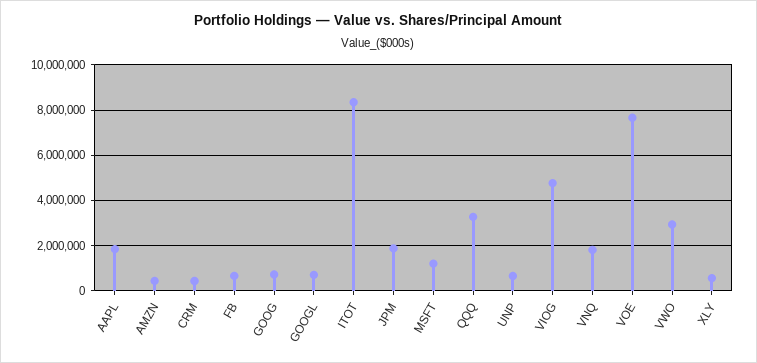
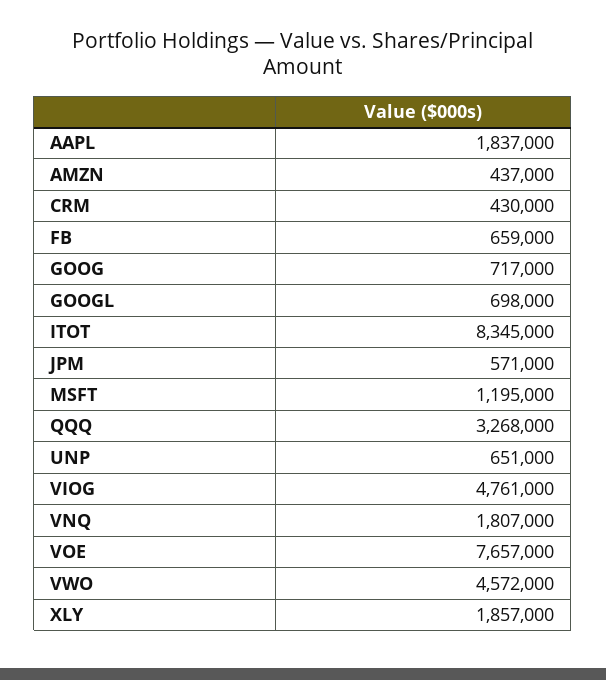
JPM: 2000000 -> 571000
VWO: 3000000 -> 4572000
XLY: 500000 -> 1857000

